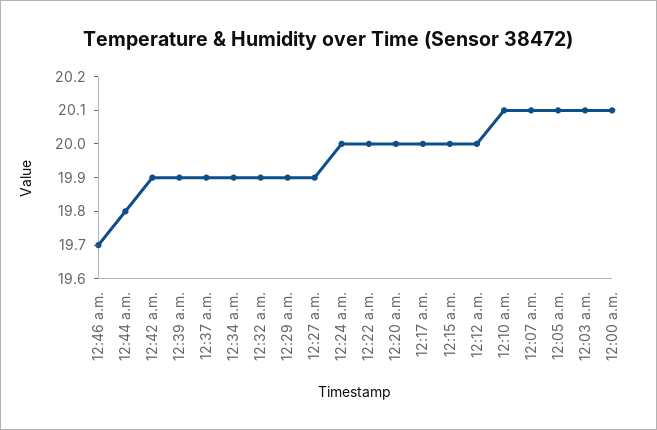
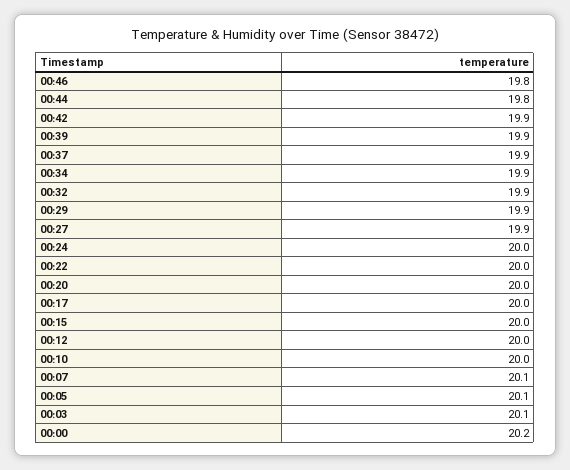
12:46 a.m.: 19.7 -> 19.8
12:10 a.m.: 20.1 -> 20
12:00 a.m.: 20.1 -> 20.2

